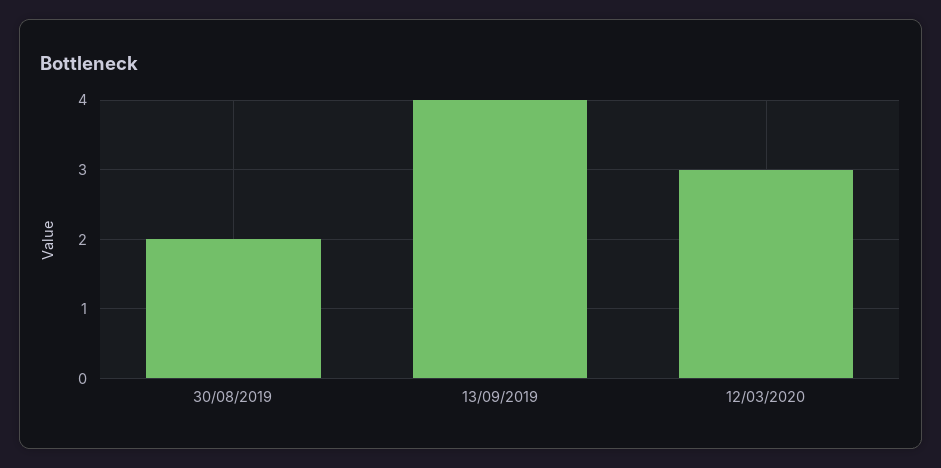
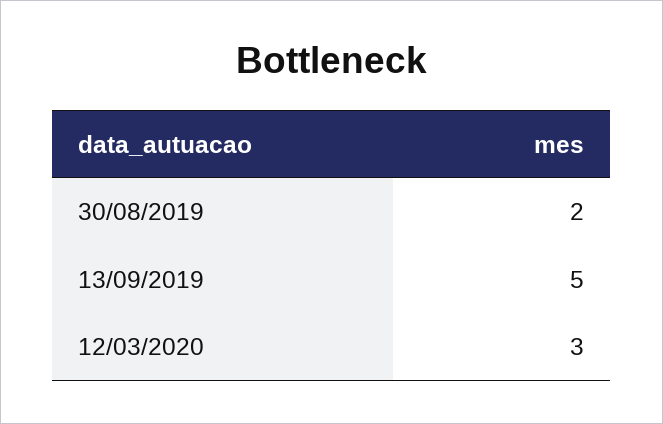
13/09/2019: 4 -> 5

